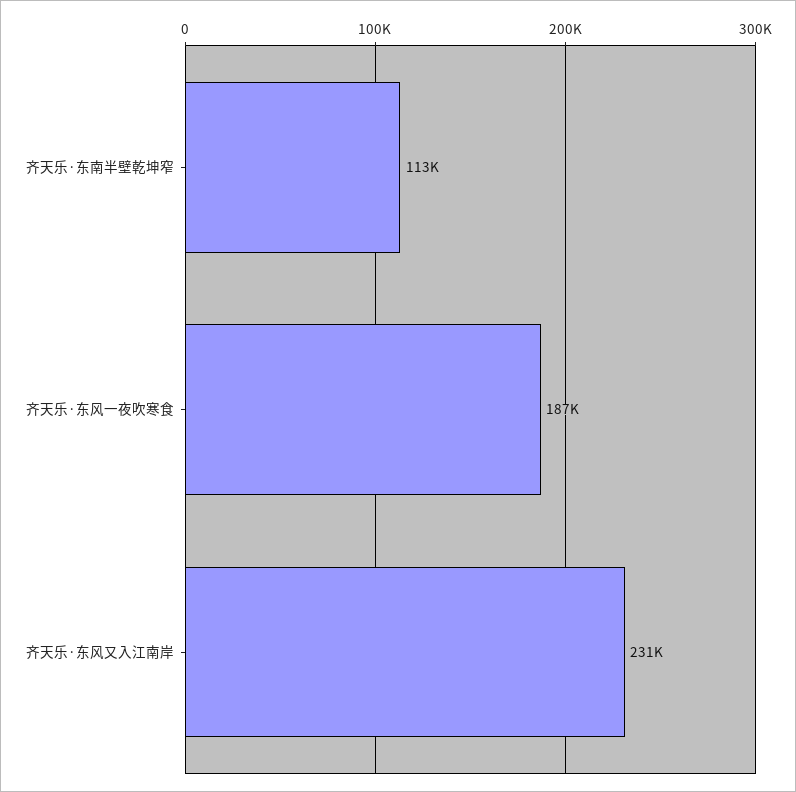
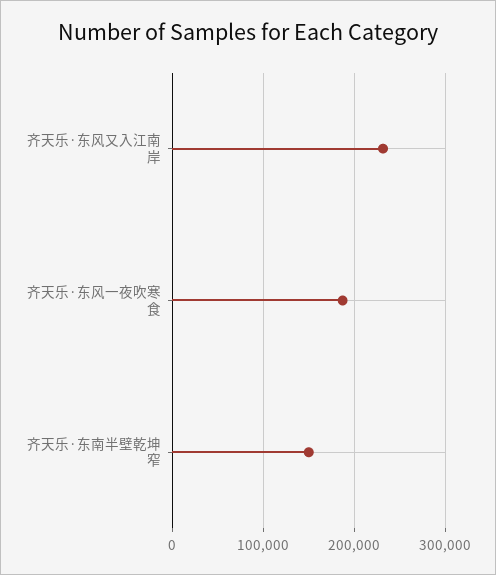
齐天乐·东南半壁乾坤窄: 113000 -> 150000

